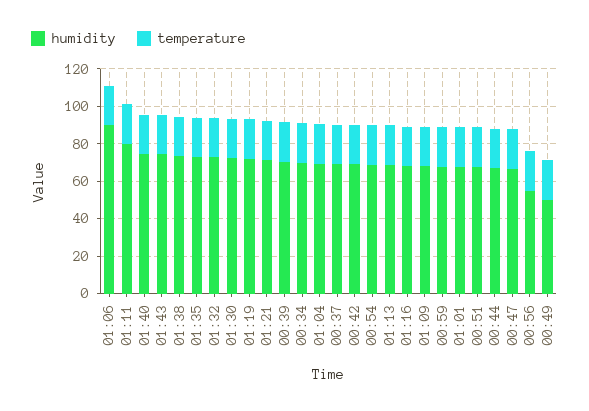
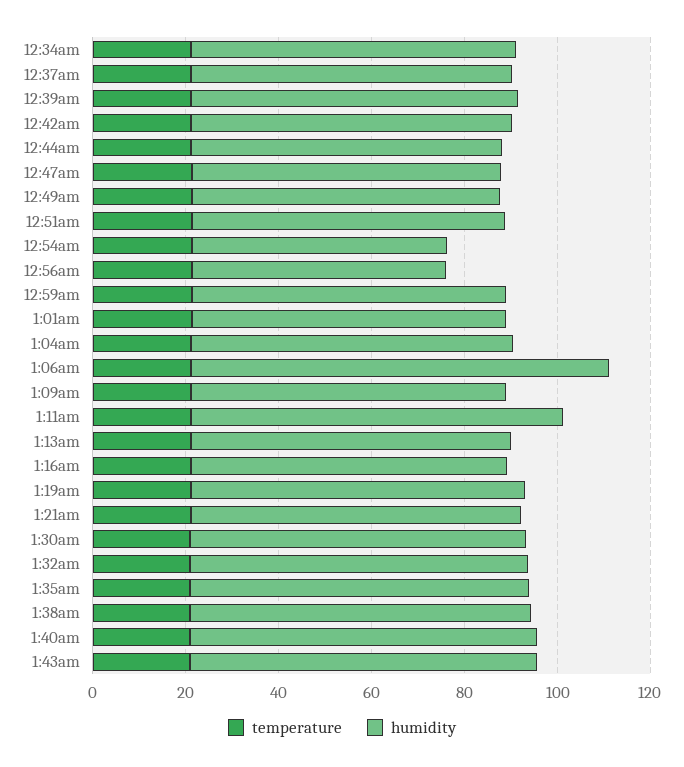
humidity, 00:54: 70 -> 55
humidity, 00:49: 50 -> 65

